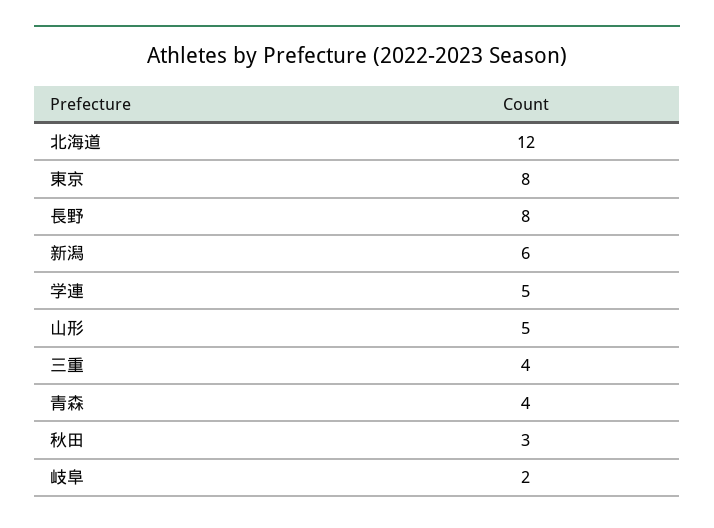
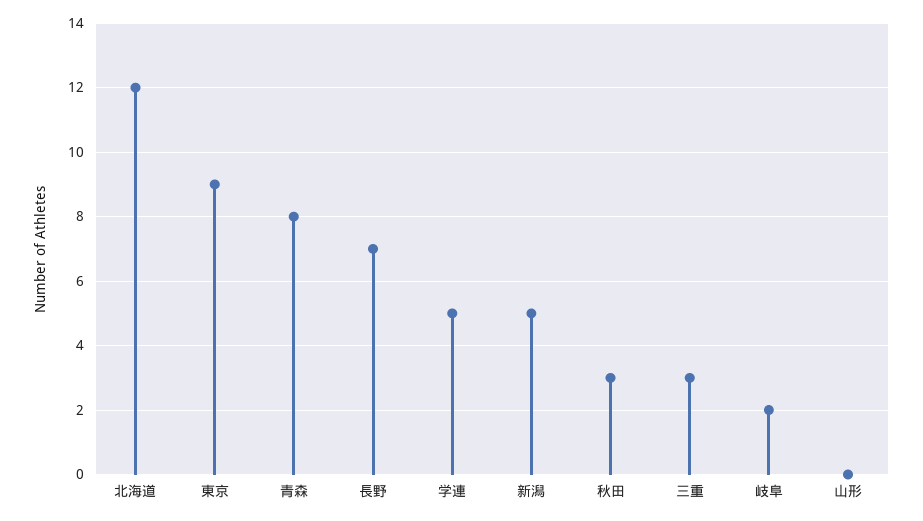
東京: 8 -> 9
長野: 8 -> 7
新潟: 6 -> 5
山形: 5 -> 0
三重: 4 -> 3
青森: 4 -> 8

